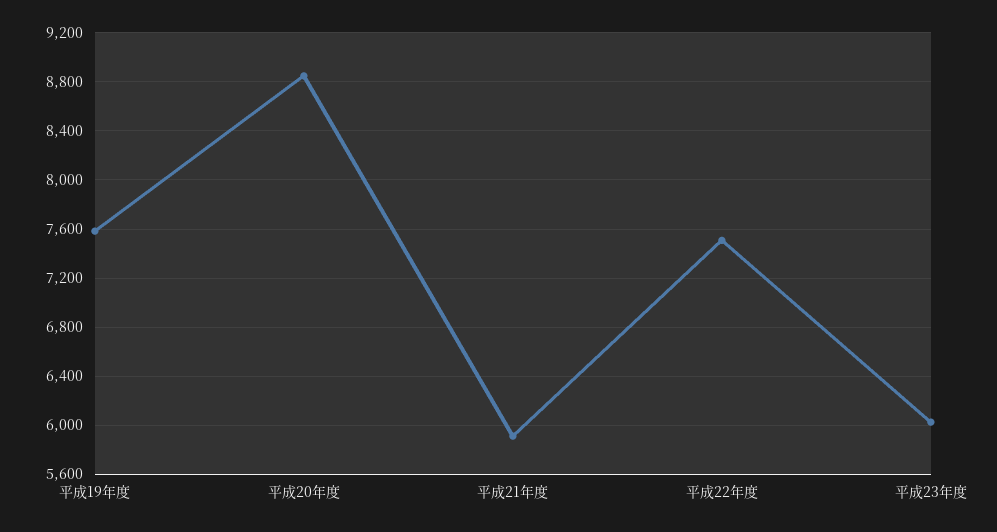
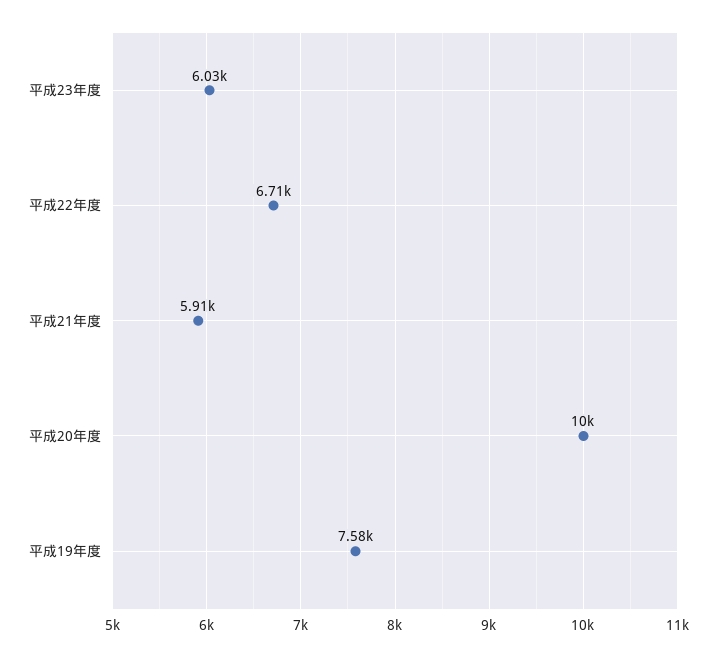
平成20年度: 8850 -> 10000
平成22年度: 7500 -> 6710

